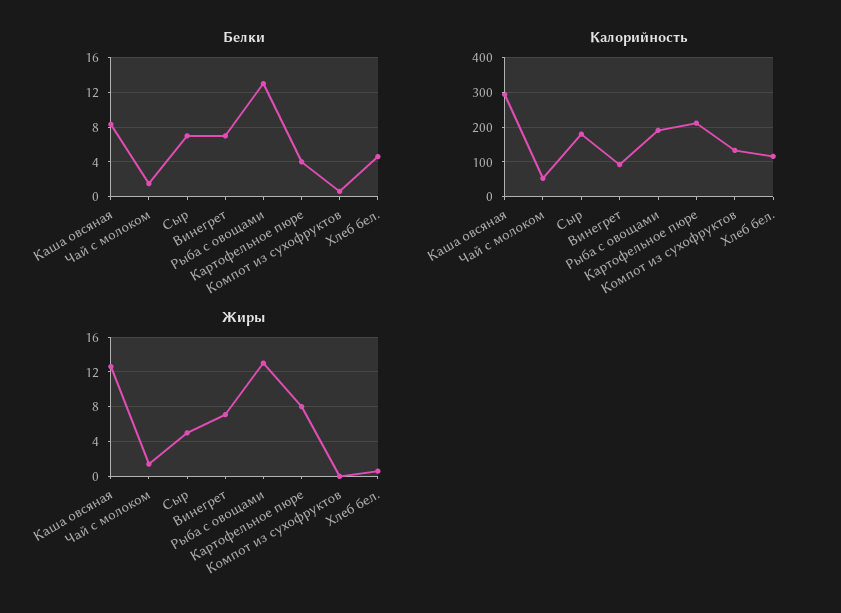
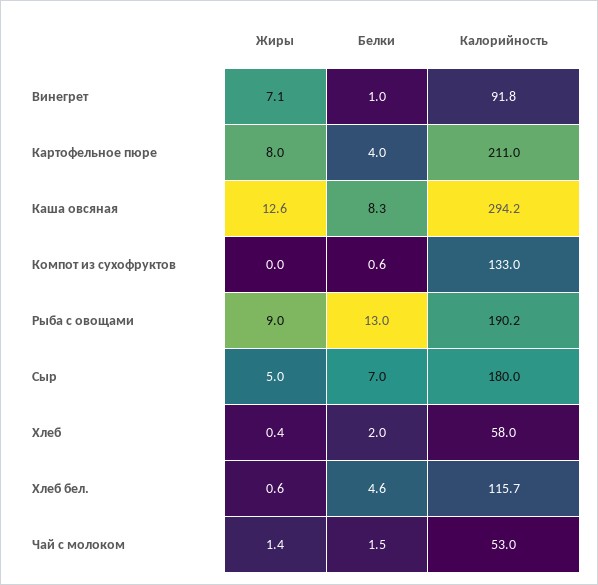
Белки, Винегрет: 7 -> 1
Жиры, Рыба с овощами: 13 -> 9
Жиры, Хлеб: none -> 0.4
Белки, Хлеб: none -> 2
Калорийность, Хлеб: none -> 58

